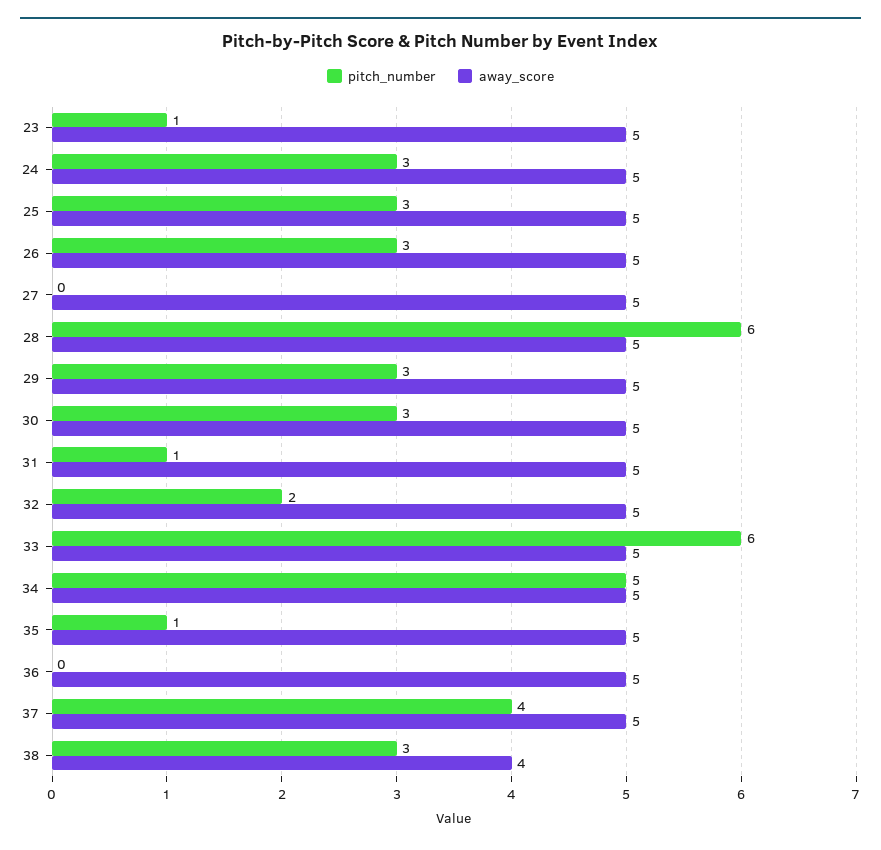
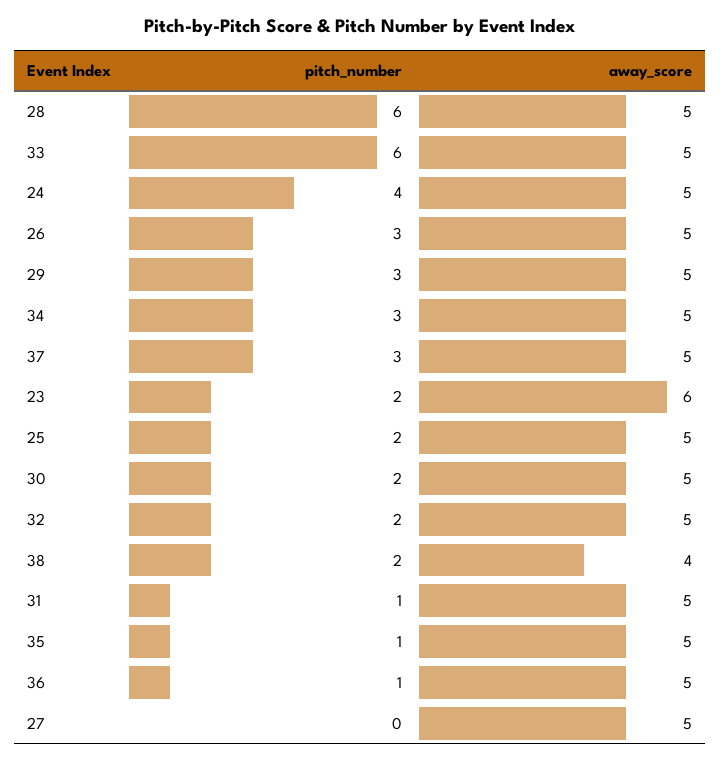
pitch_number, 23: 1 -> 2
away_score, 23: 5 -> 6
pitch_number, 24: 3 -> 4
pitch_number, 25: 3 -> 2
pitch_number, 30: 3 -> 2
pitch_number, 34: 5 -> 3
pitch_number, 36: 0 -> 1
pitch_number, 37: 4 -> 3
pitch_number, 38: 3 -> 2

